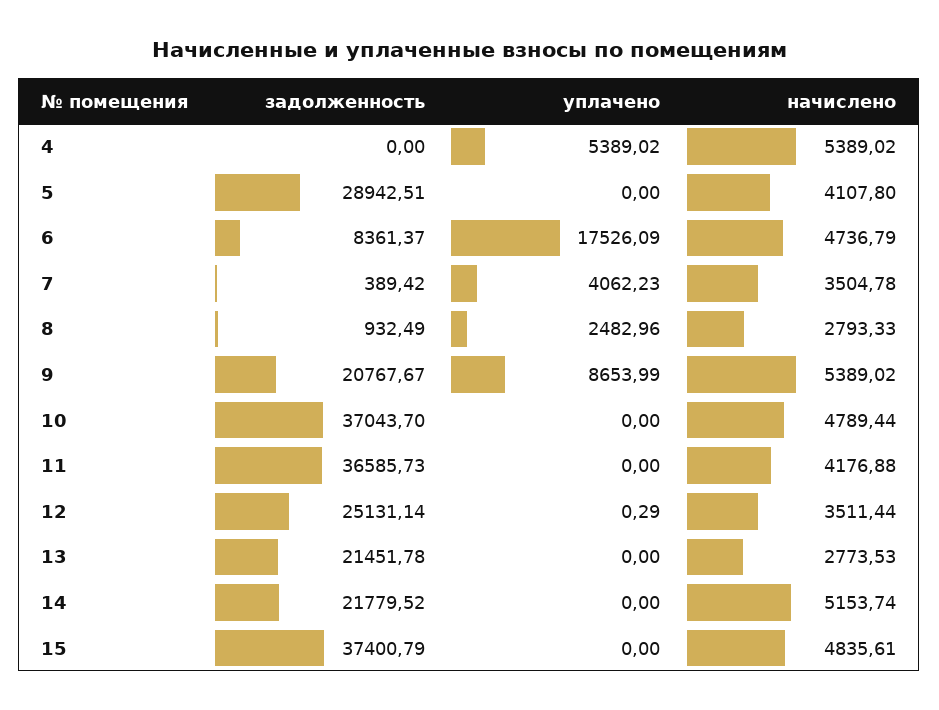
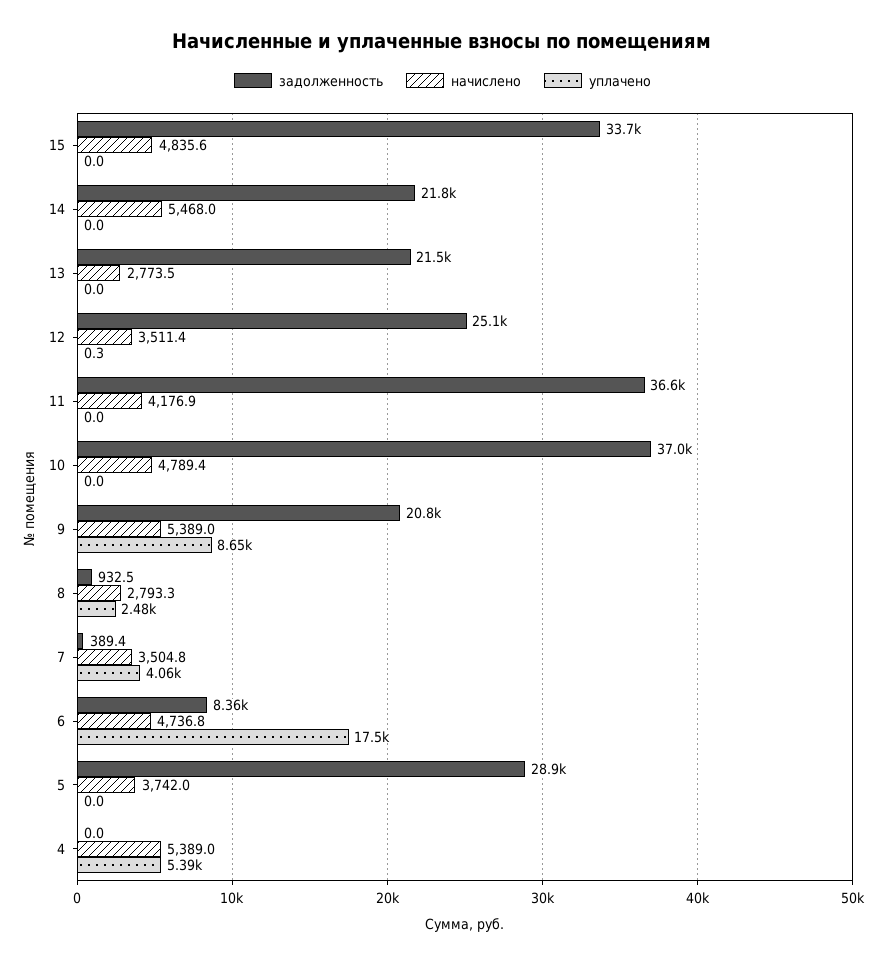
начислено, 5: 4107.8 -> 3742
начислено, 14: 5153.74 -> 5468
задолженность, 15: 37400.79 -> 33700

